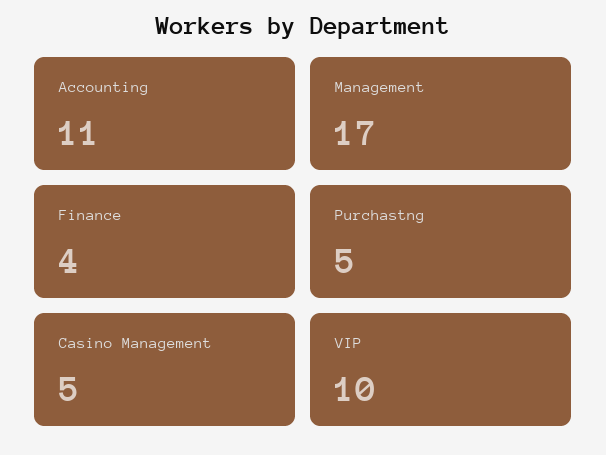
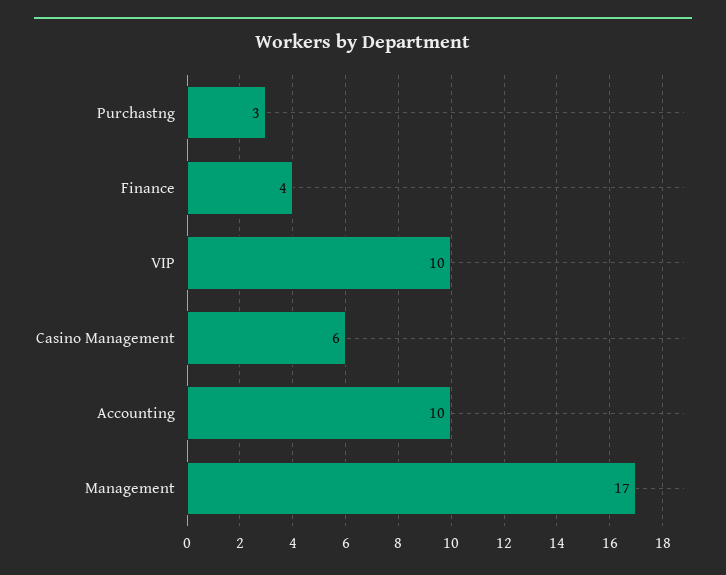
Accounting: 11 -> 10
Purchastng: 5 -> 3
Casino Management: 5 -> 6

